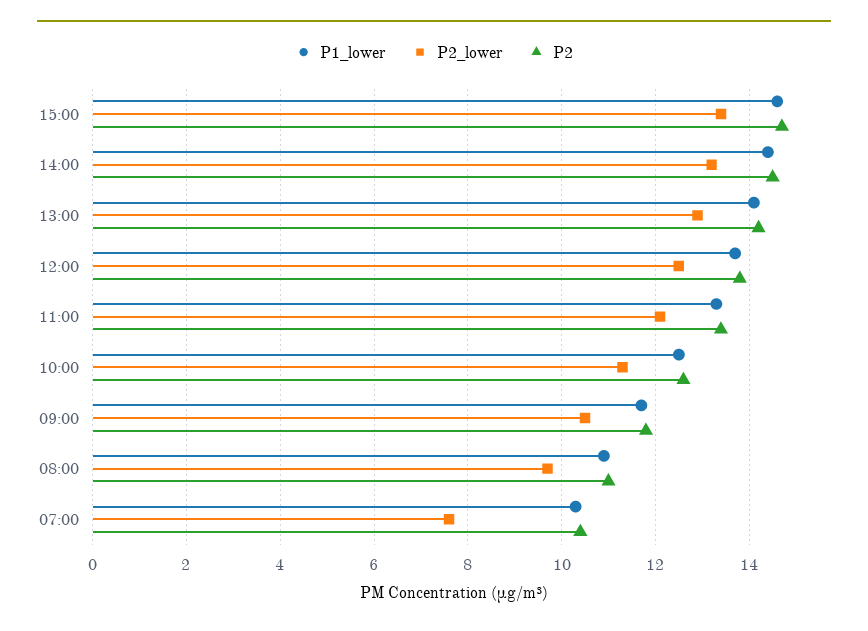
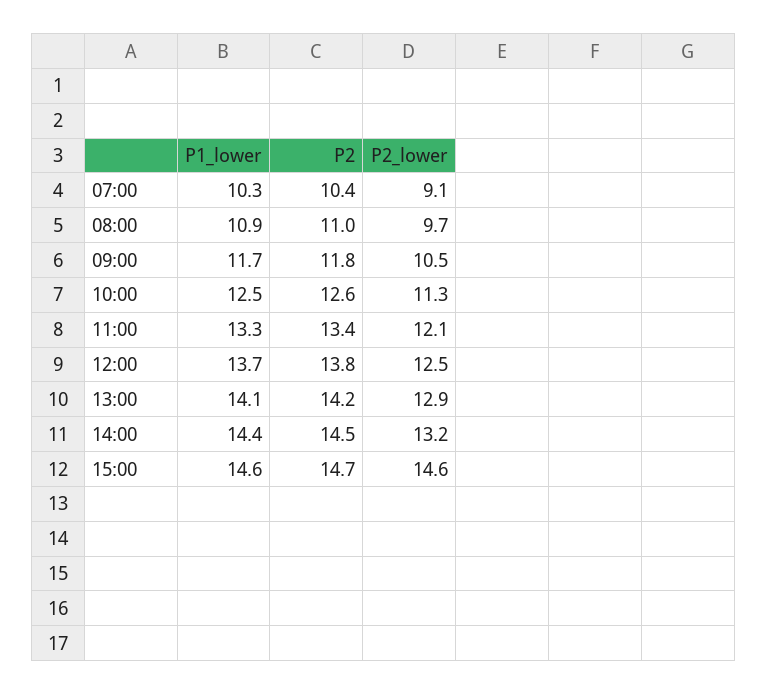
P2_lower, 15:00: 13.5 -> 14.6
P2_lower, 07:00: 7.5 -> 9.1

